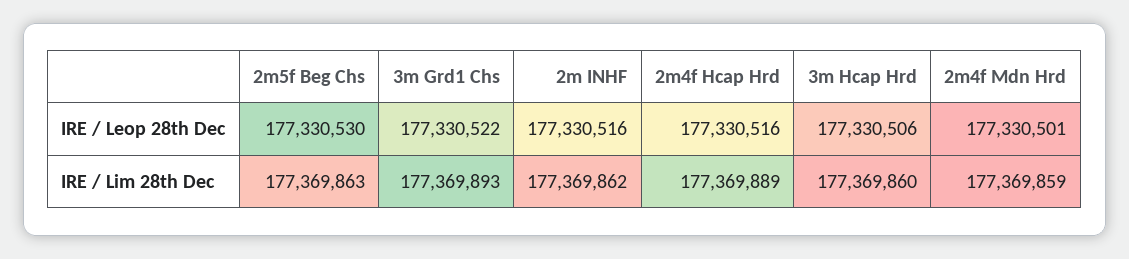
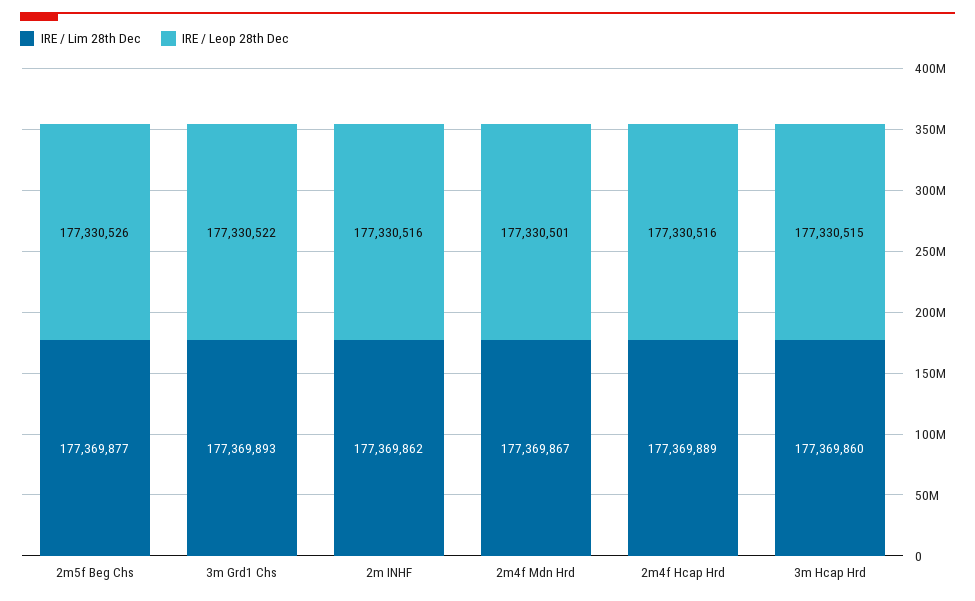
IRE / Leop 28th Dec, 2m5f Beg Chs: 177330530 -> 177330526
IRE / Leop 28th Dec, 3m Hcap Hrd: 177330506 -> 177330515
IRE / Lim 28th Dec, 2m5f Beg Chs: 177369863 -> 177369877
IRE / Lim 28th Dec, 2m4f Mdn Hrd: 177369859 -> 177369867

